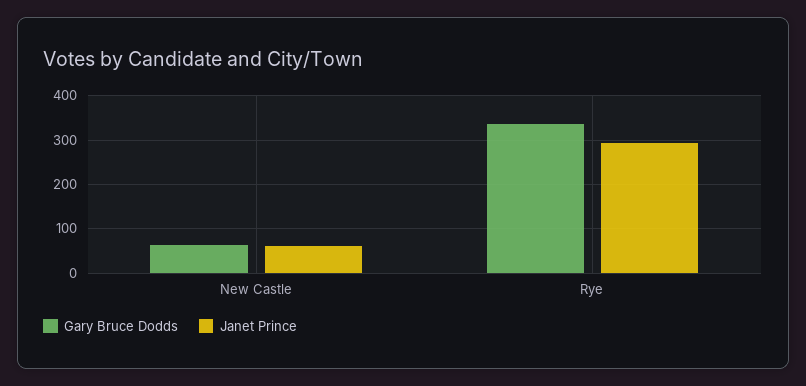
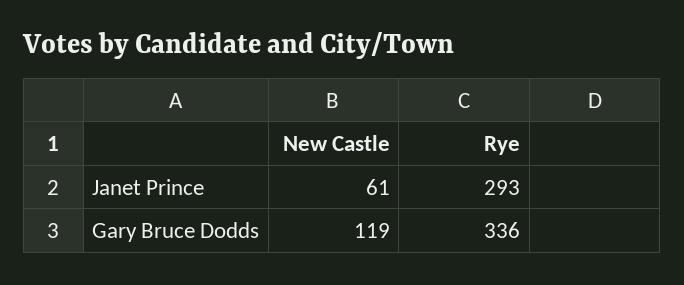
Gary Bruce Dodds, New Castle: 60 -> 119

